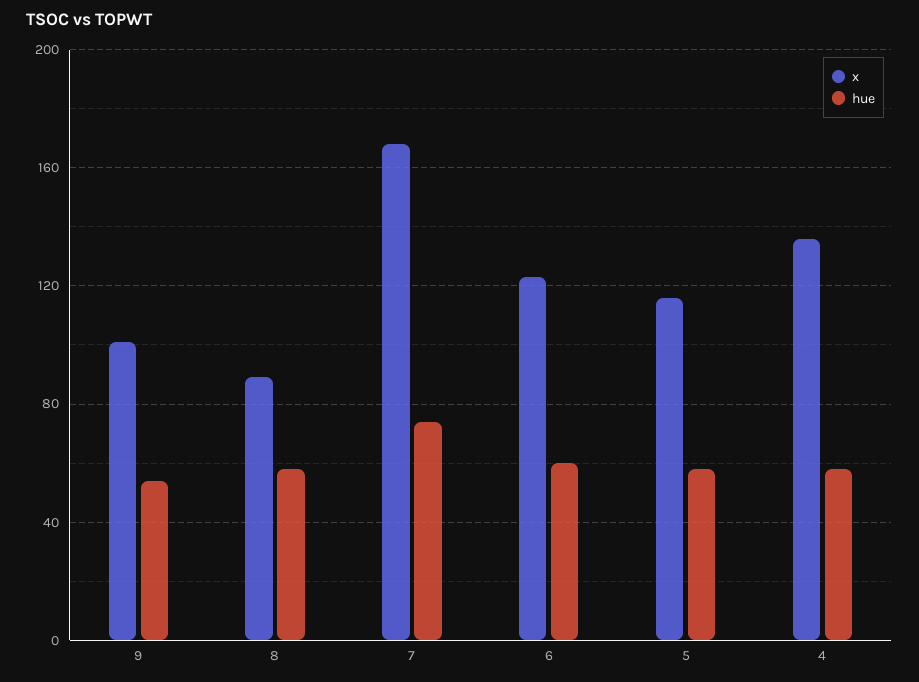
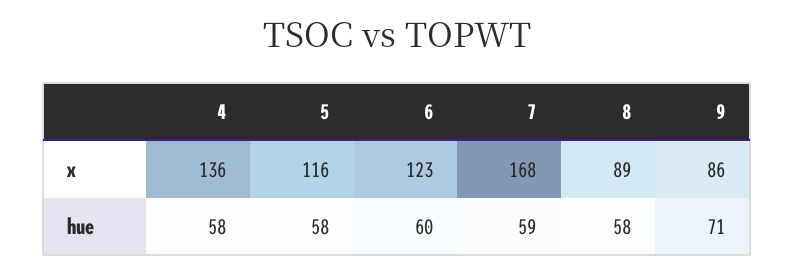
x, 9: 100 -> 86
hue, 9: 55 -> 71
hue, 7: 75 -> 59

